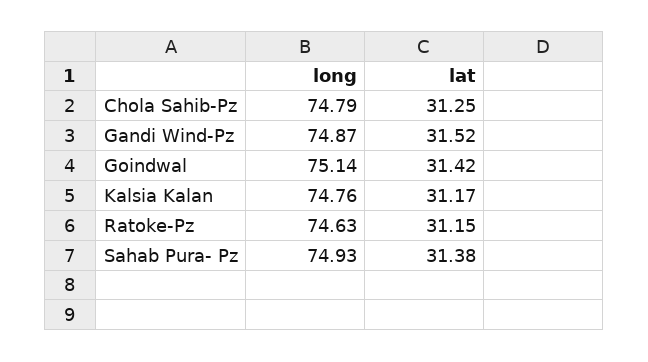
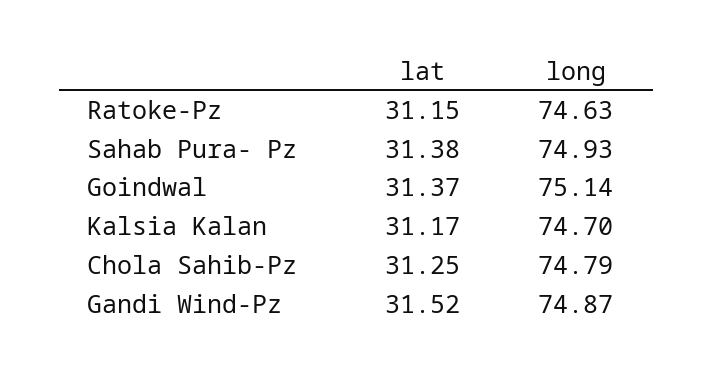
lat, Goindwal: 31.42 -> 31.37
long, Kalsia Kalan: 74.76 -> 74.7

